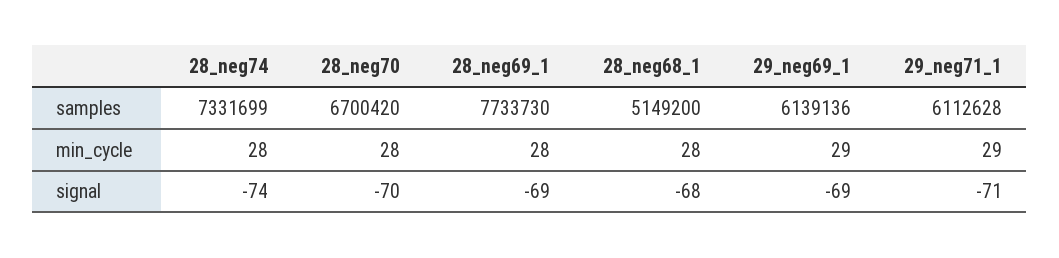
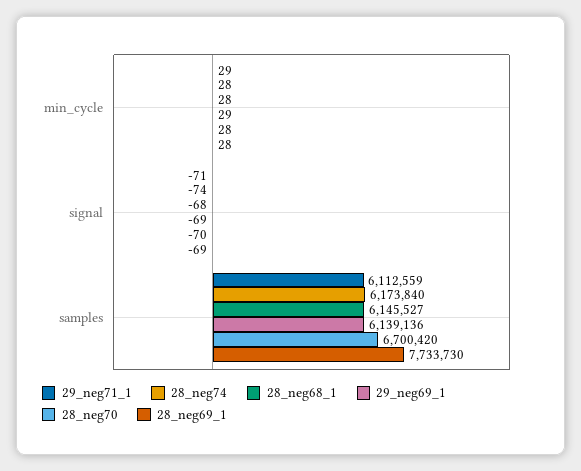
28_neg74, samples: 7331699 -> 6173840
28_neg68_1, samples: 5149200 -> 6145527
29_neg71_1, samples: 6112628 -> 6112559

